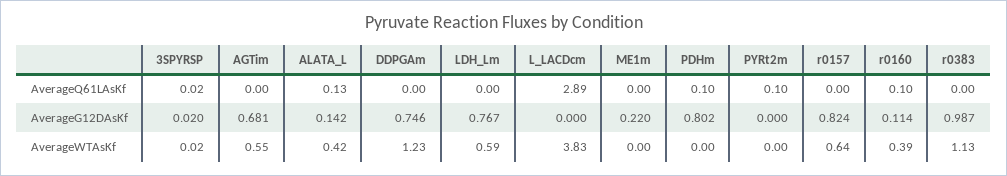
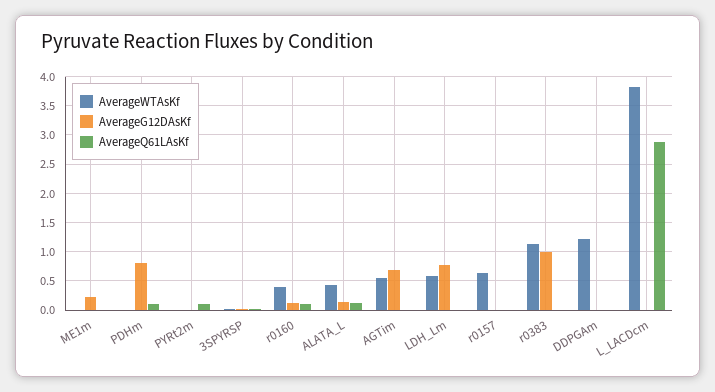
AverageG12DAsKf, DDPGAm: 0.746 -> 0
AverageG12DAsKf, r0157: 0.824 -> 0

